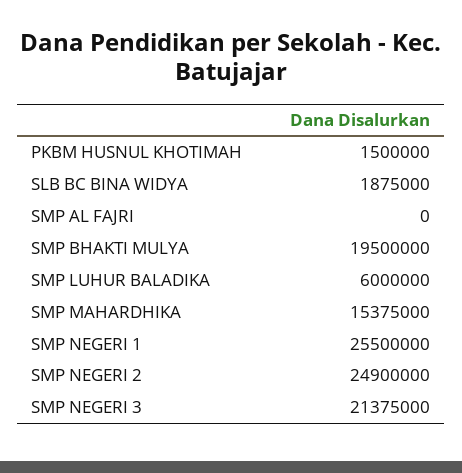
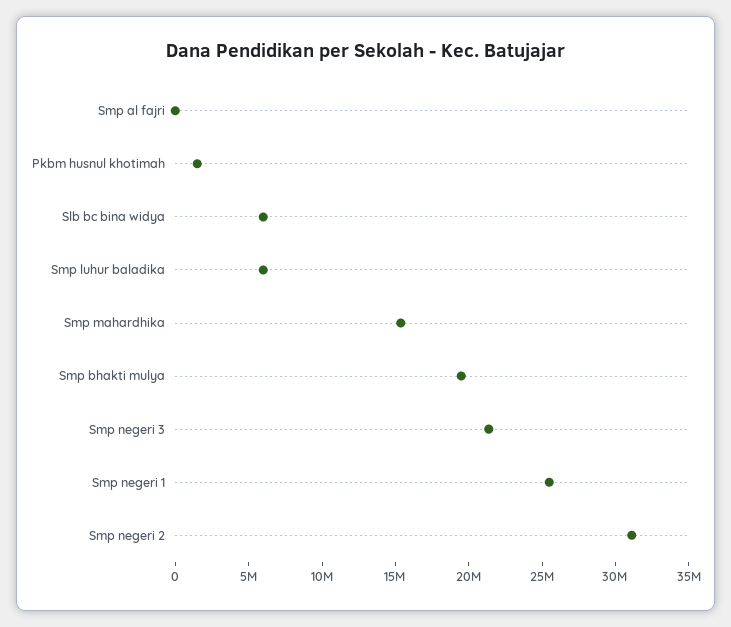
SLB BC BINA WIDYA: 1875000 -> 6000000
SMP NEGERI 2: 24900000 -> 31000000

